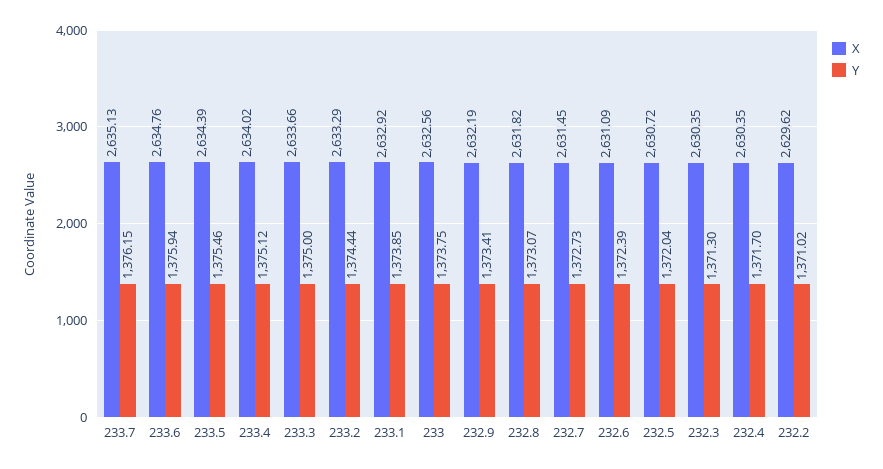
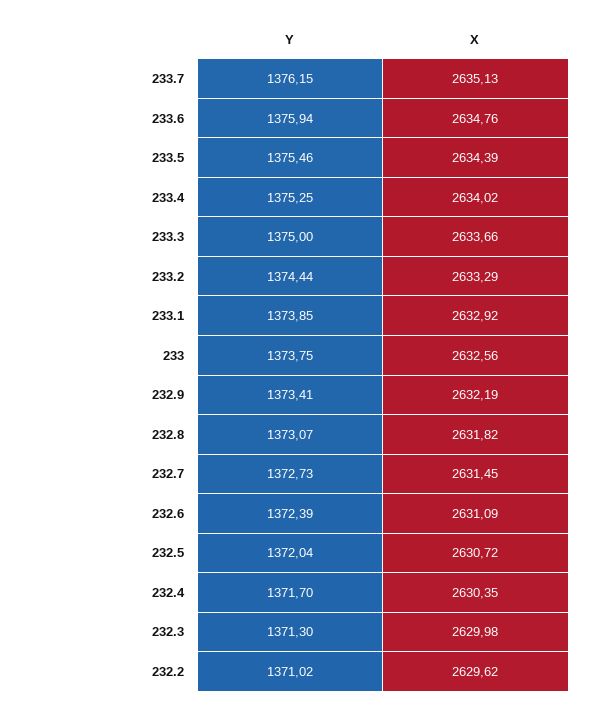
Y, 233.4: 1375.12 -> 1375.25
X, 232.3: 2630.35 -> 2629.98

